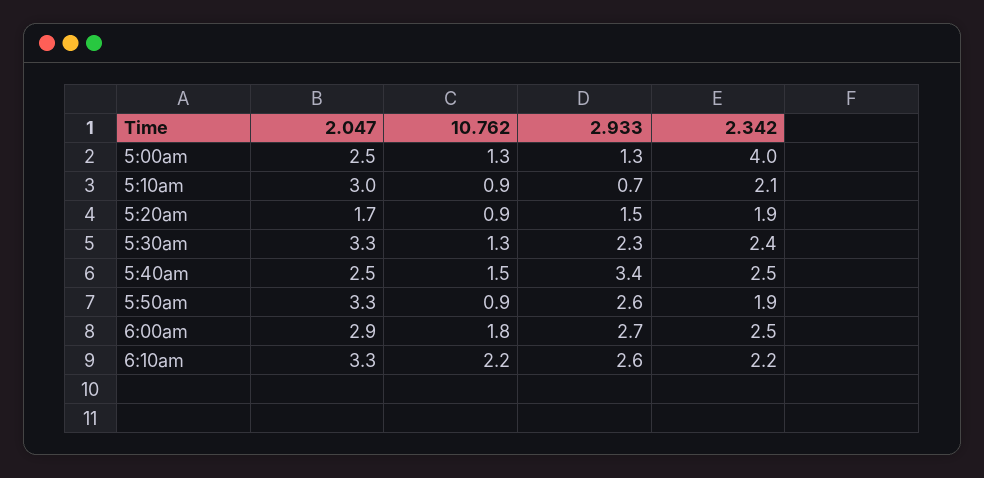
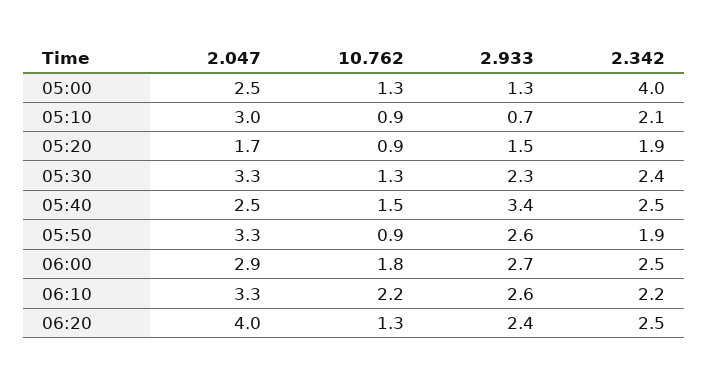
2.047, 06:20: none -> 4
10.762, 06:20: none -> 1.3
2.933, 06:20: none -> 2.4
2.342, 06:20: none -> 2.5

